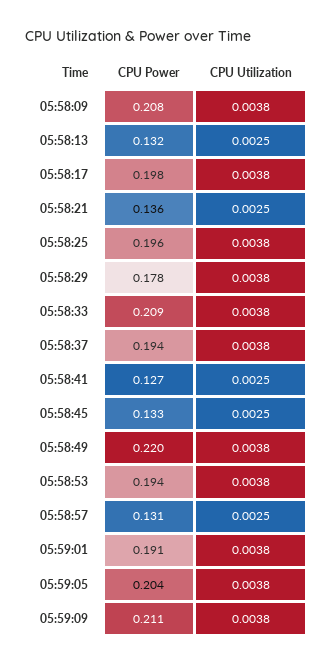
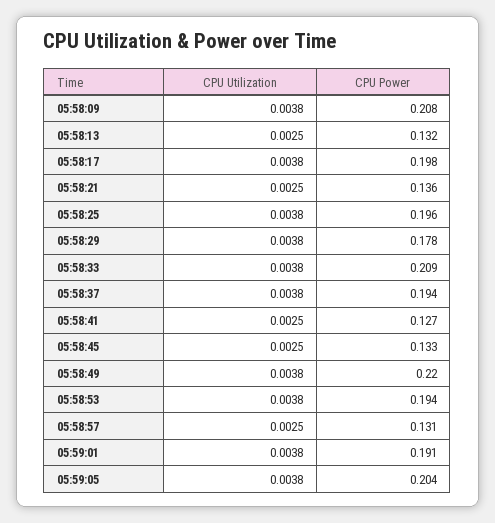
CPU Power, 05:59:09: 0.211 -> none
CPU Utilization, 05:59:09: 0.0038 -> none

